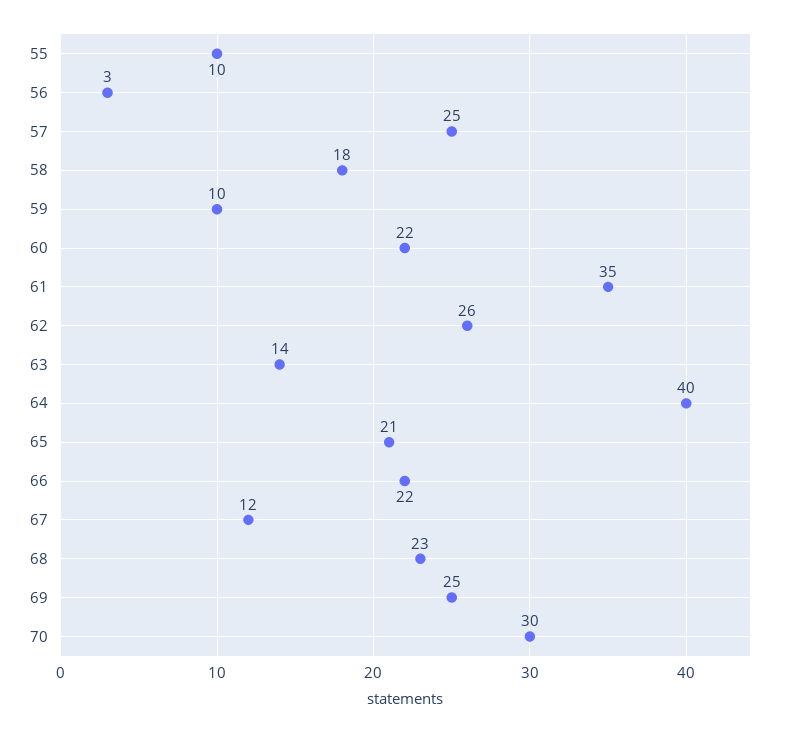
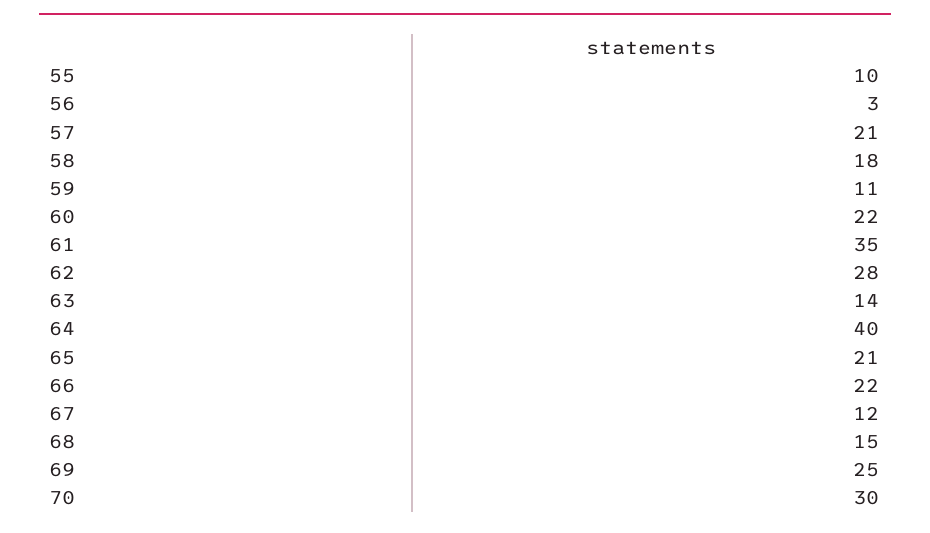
57: 25 -> 21
59: 10 -> 11
62: 26 -> 28
68: 23 -> 15

